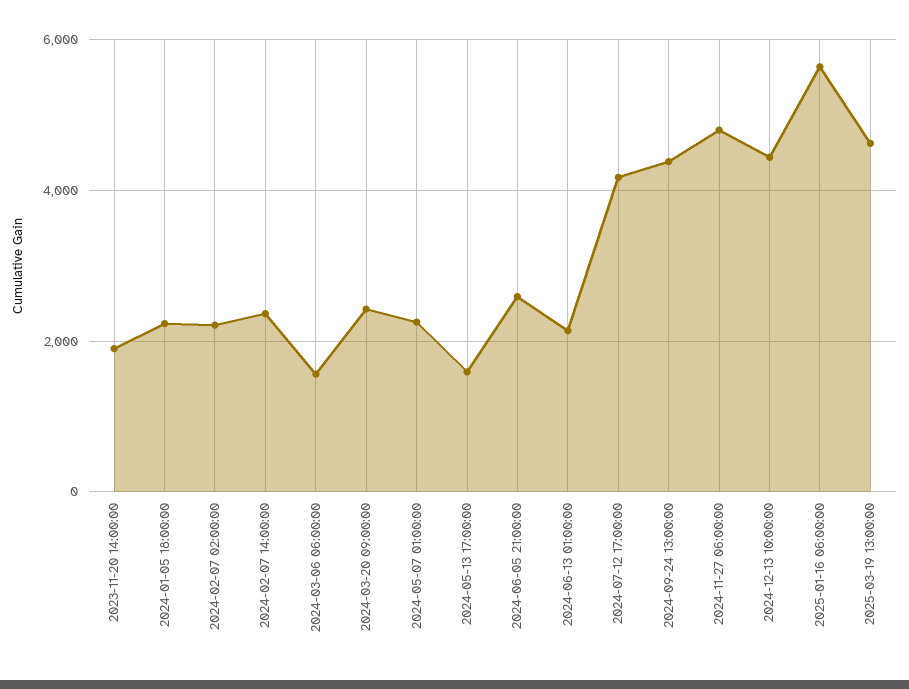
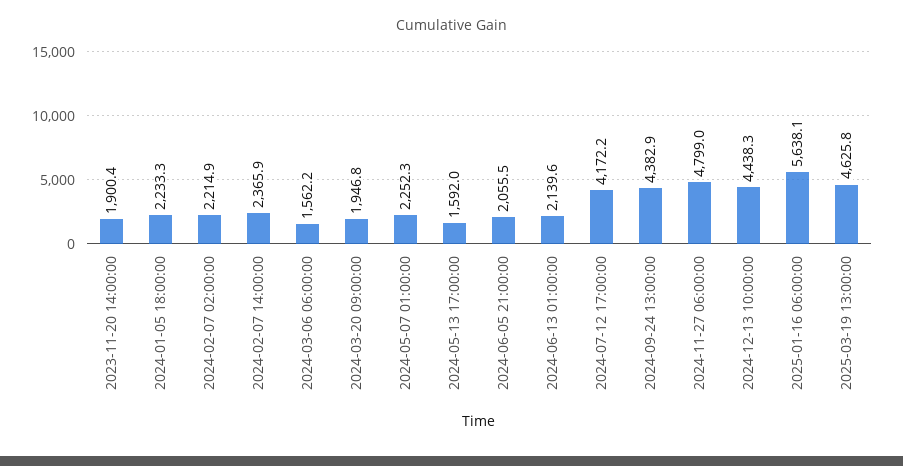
2024-03-20 09:00:00: 2400 -> 1946.8
2024-06-05 21:00:00: 2600 -> 2055.5

